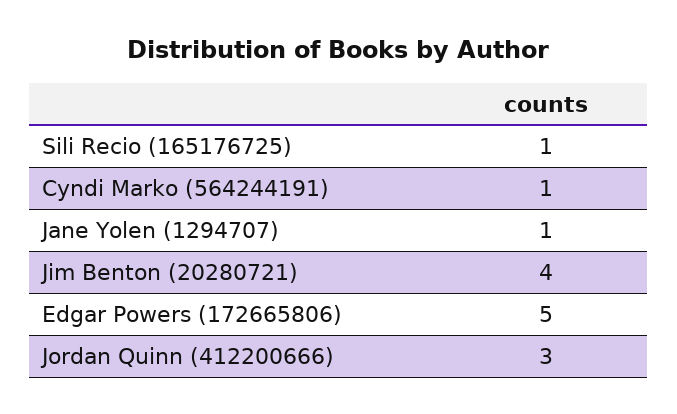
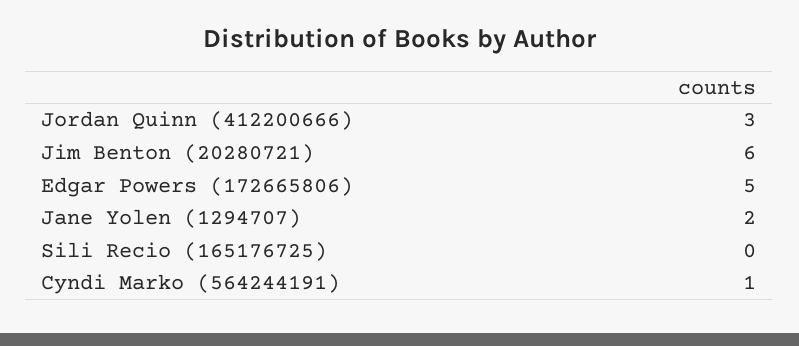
Sili Recio (165176725): 1 -> 0
Jane Yolen (1294707): 1 -> 2
Jim Benton (20280721): 4 -> 6

